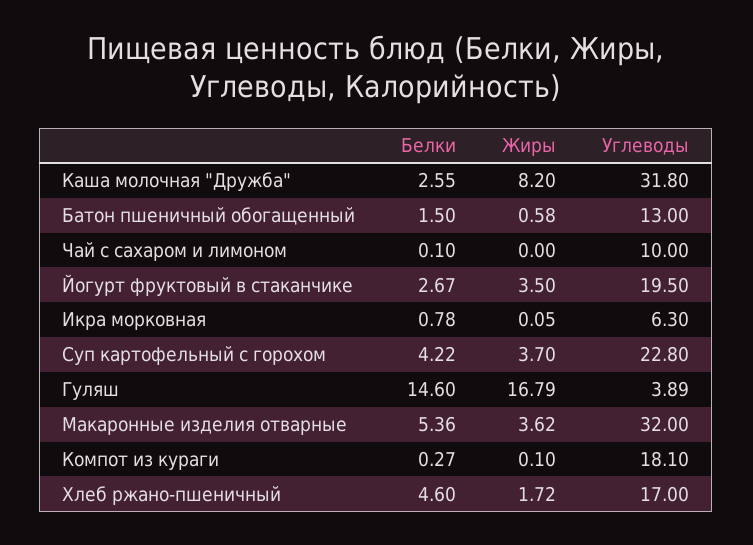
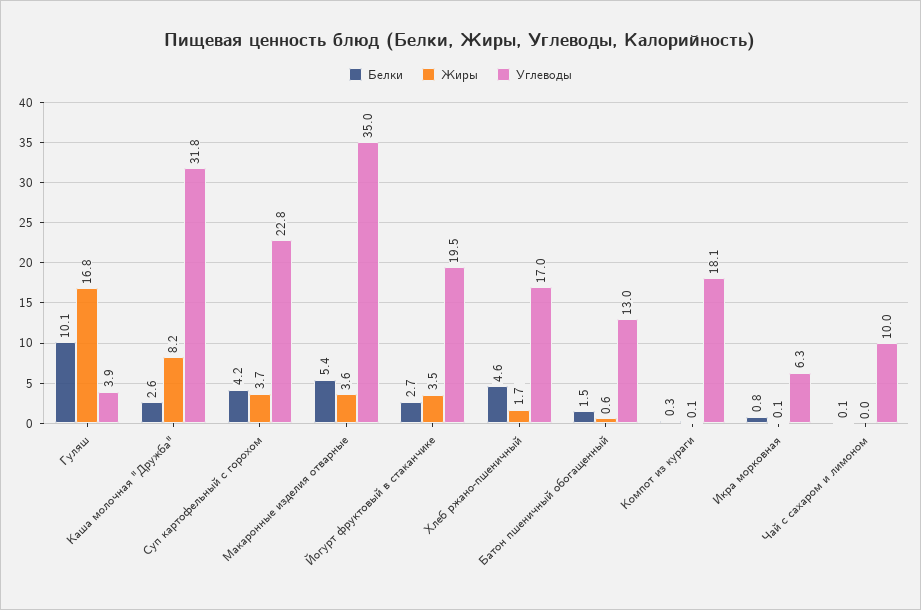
Белки, Гуляш: 14.6 -> 10.1
Углеводы, Макаронные изделия отварные: 32 -> 35

